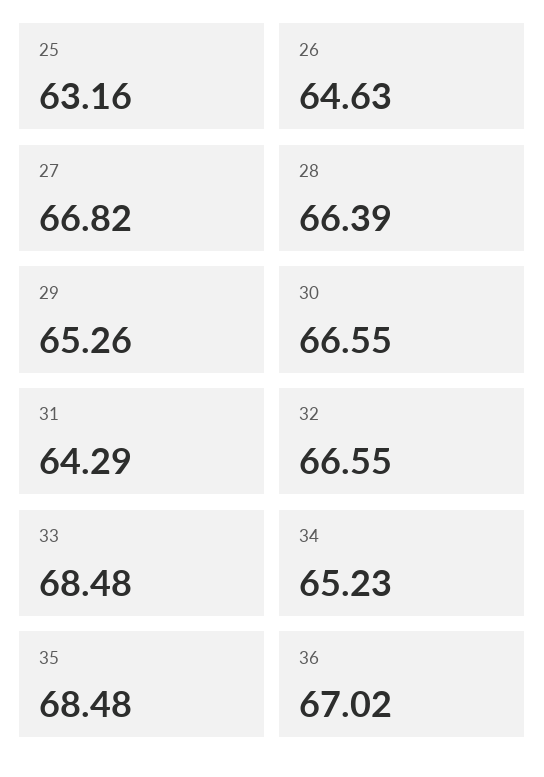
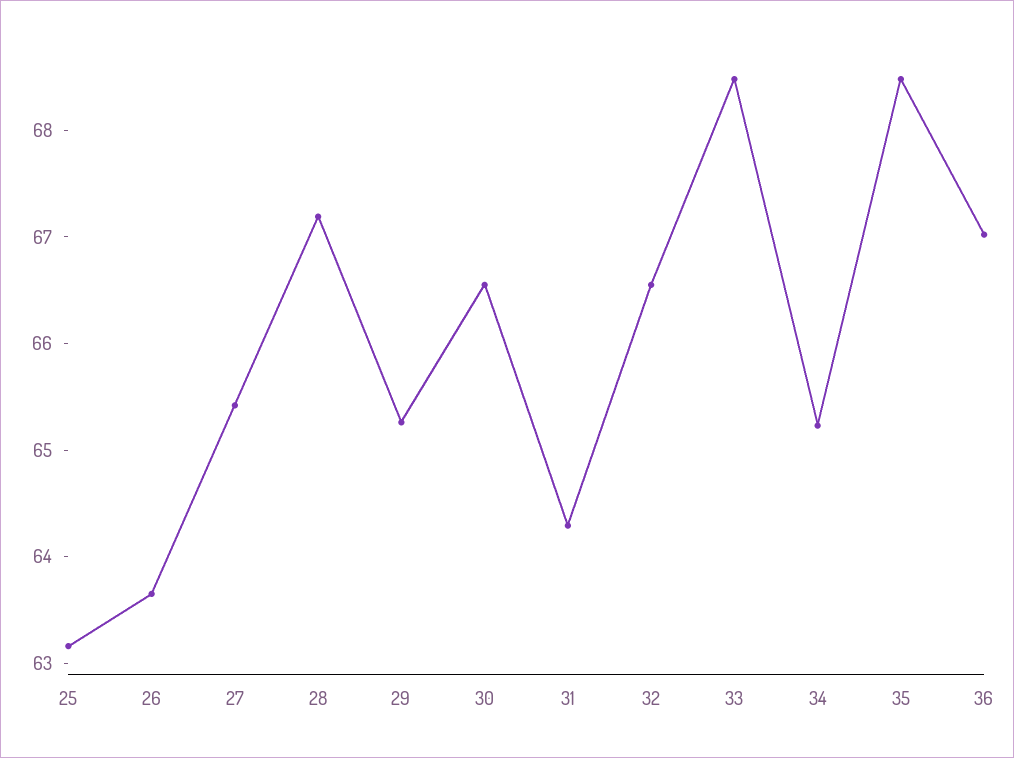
26: 64.63 -> 63.6
27: 66.82 -> 65.4
28: 66.39 -> 67.2

